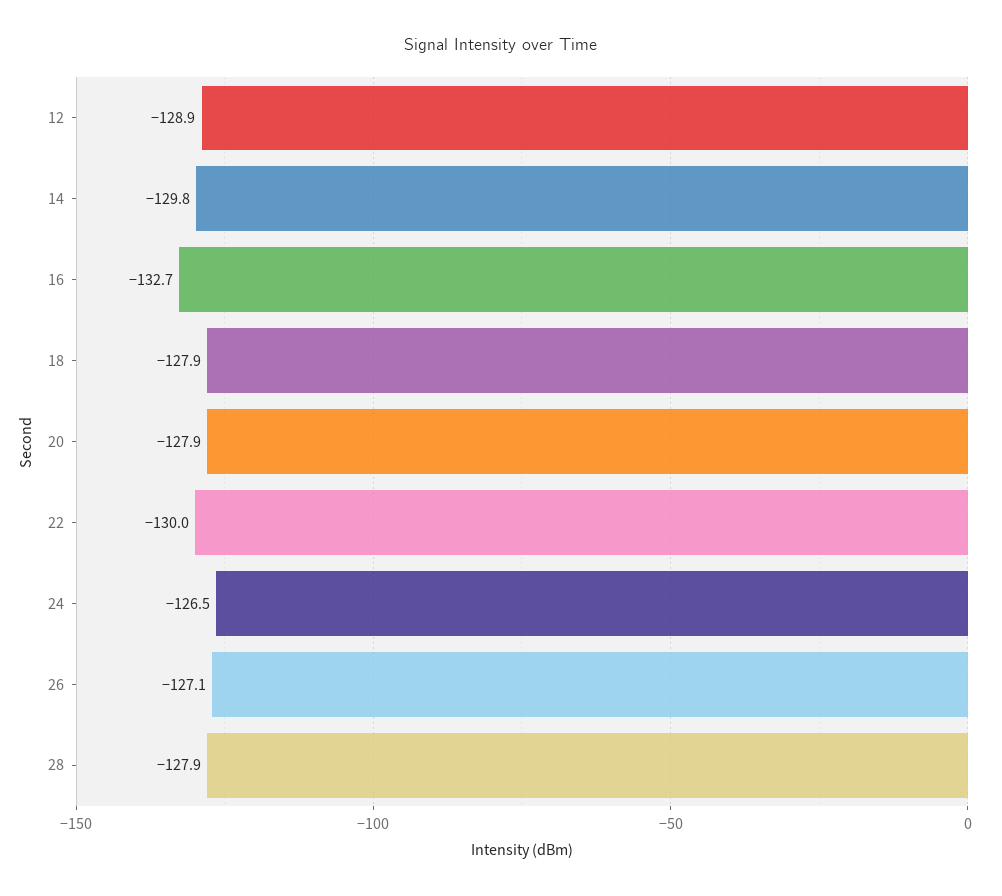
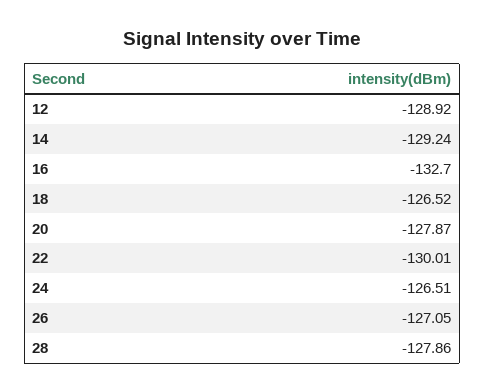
14: -129.8 -> -129.24
18: -127.9 -> -126.52

